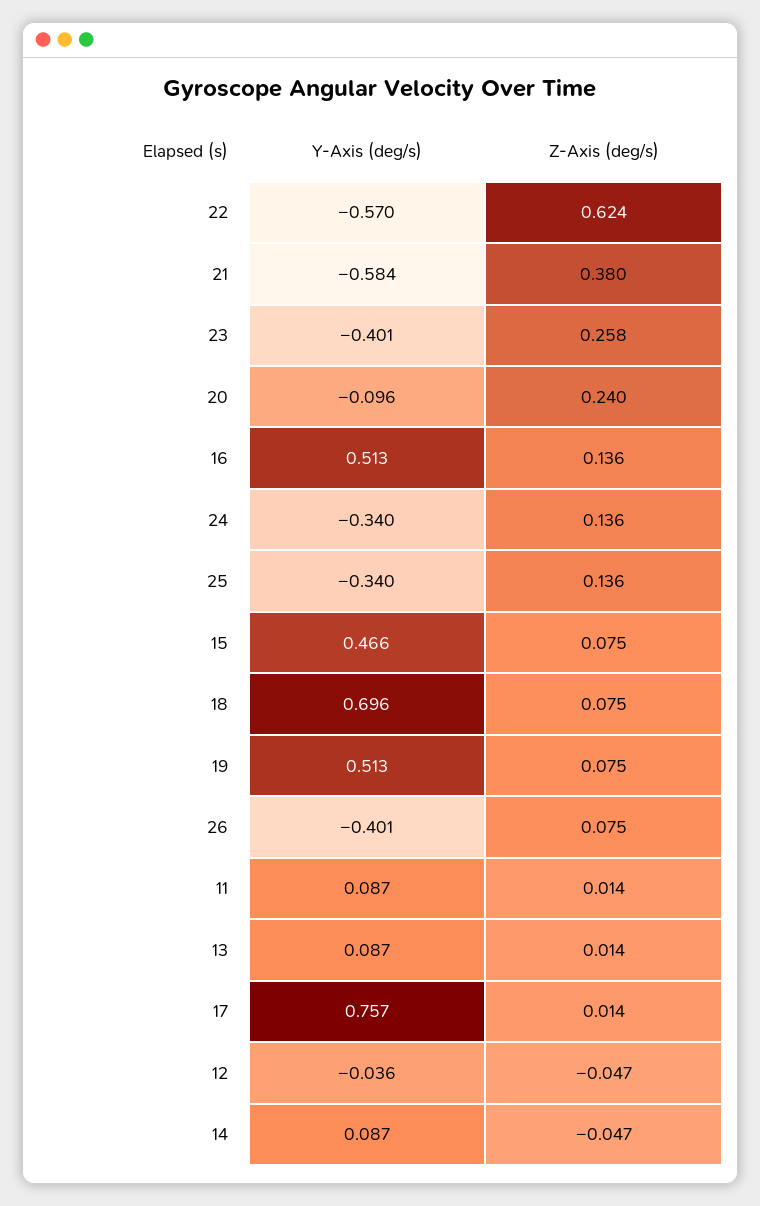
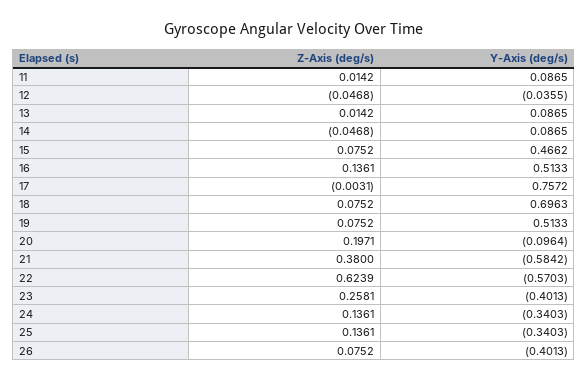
Z-Axis (deg/s), 20: 0.24 -> 0.1971
Z-Axis (deg/s), 17: 0.014 -> -0.0031

